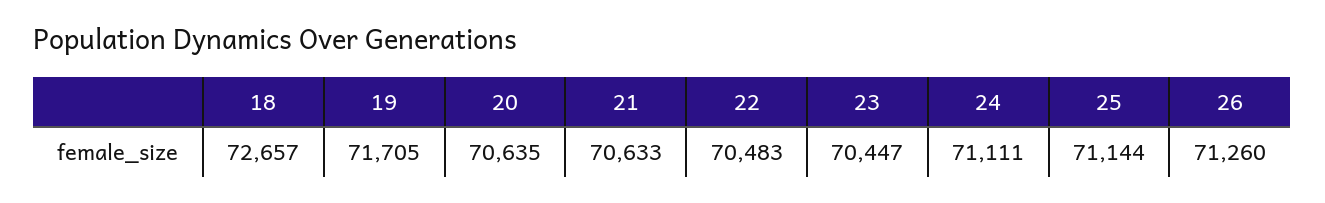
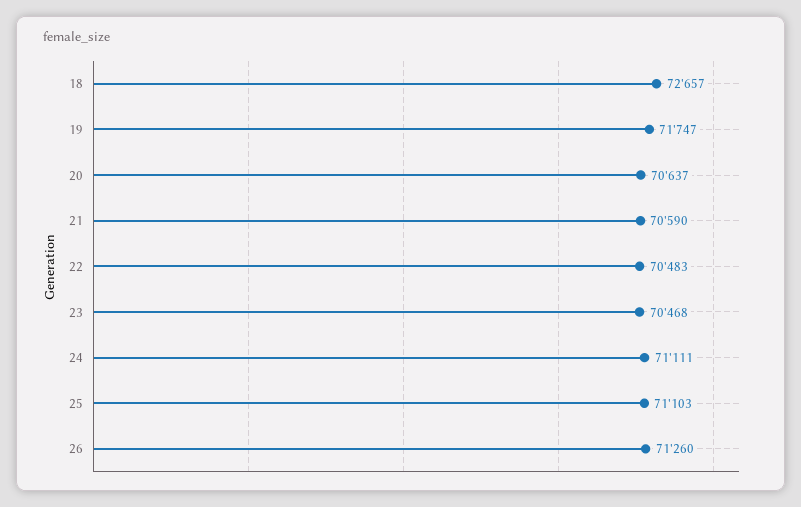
19: 71705 -> 71747
20: 70635 -> 70637
21: 70633 -> 70590
23: 70447 -> 70468
25: 71144 -> 71103

